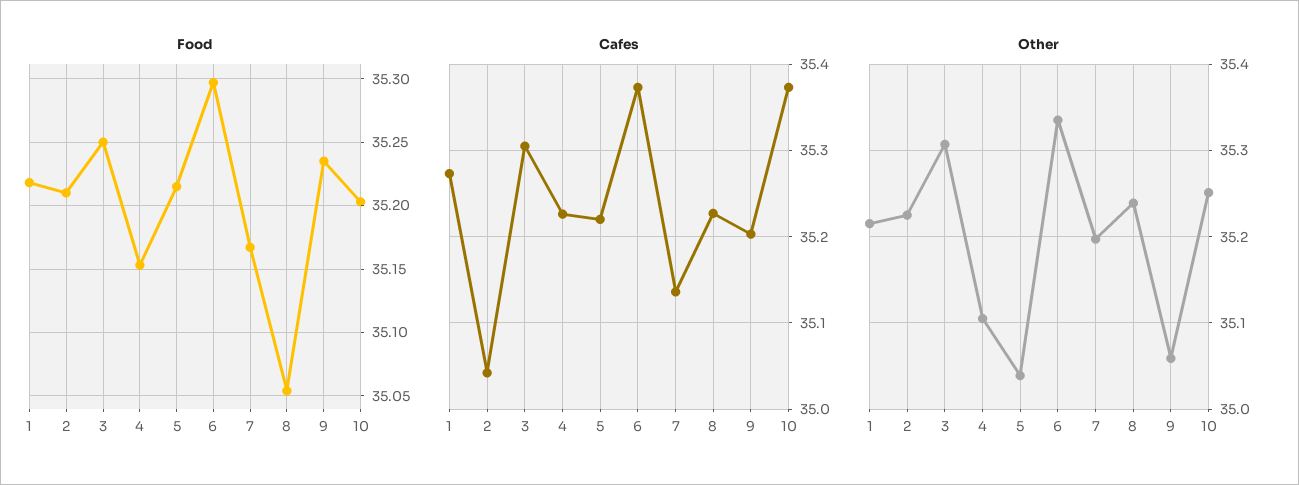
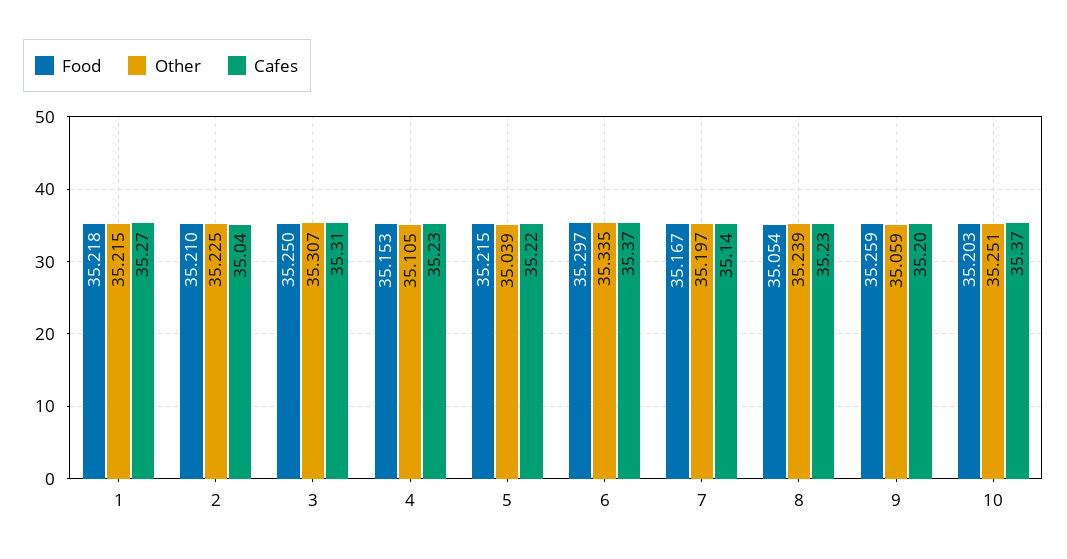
Food, 9: 35.235 -> 35.259

